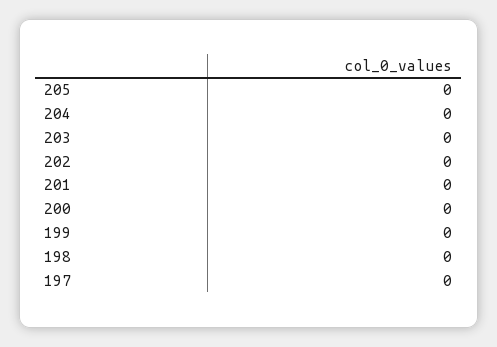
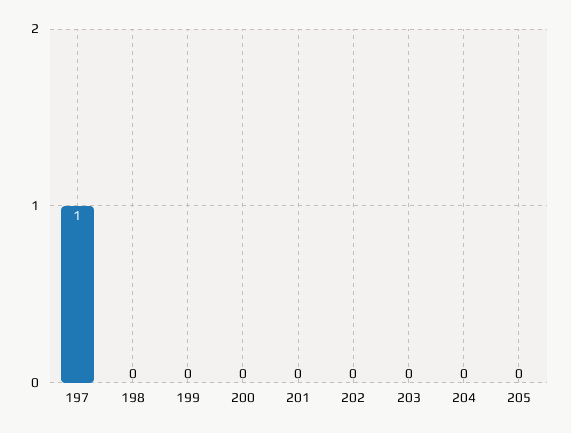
197: 0 -> 1

